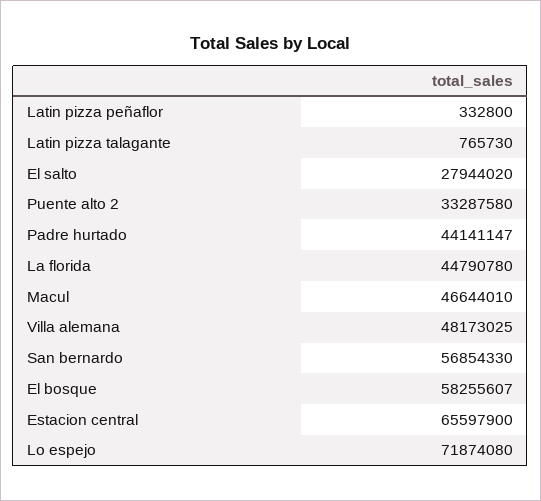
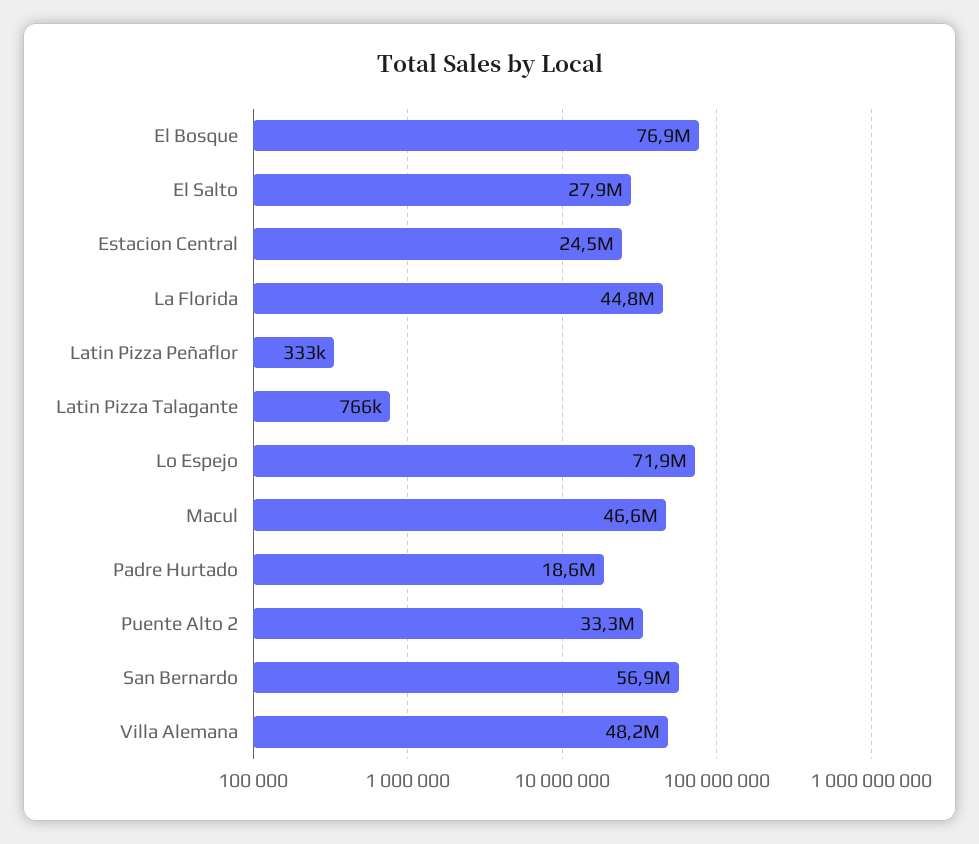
Padre hurtado: 44141147 -> 18600000
El bosque: 58255607 -> 76900000
Estacion central: 65597900 -> 24500000

